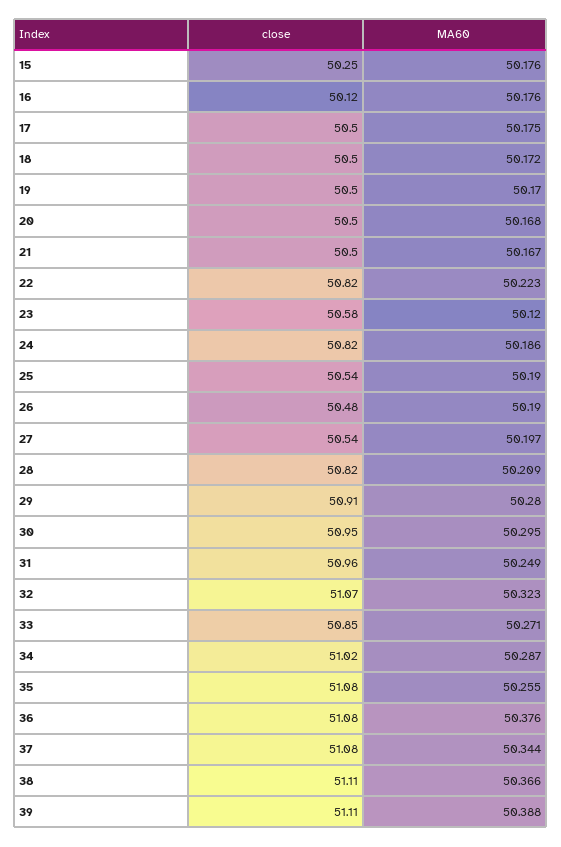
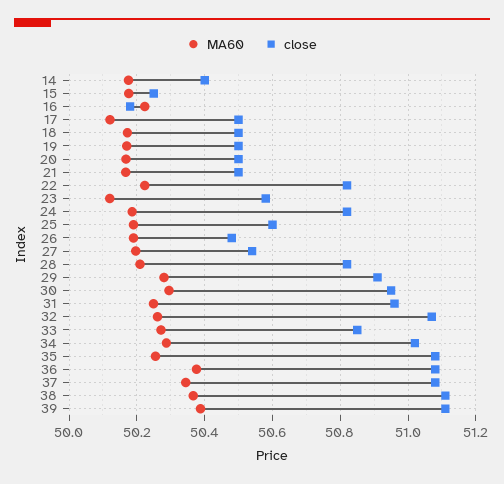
close, 16: 50.12 -> 50.18
MA60, 16: 50.176 -> 50.22
MA60, 17: 50.175 -> 50.12
close, 25: 50.54 -> 50.6
MA60, 32: 50.323 -> 50.26
MA60, 14: none -> 50.18
close, 14: none -> 50.4

